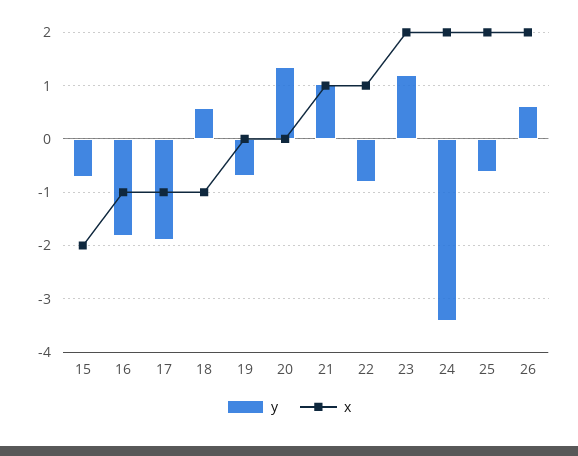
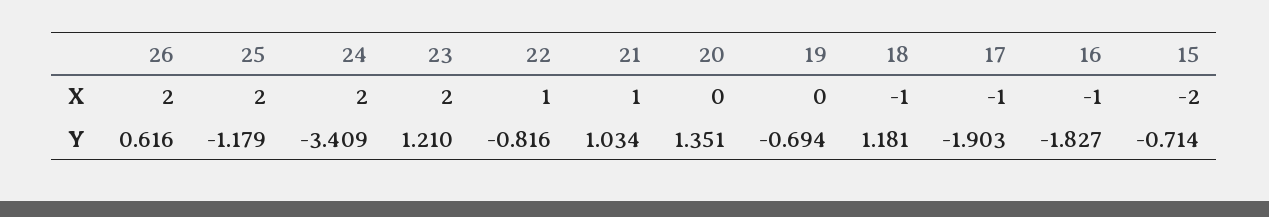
y, 18: 0.6 -> 1.181
y, 25: -0.6 -> -1.179

